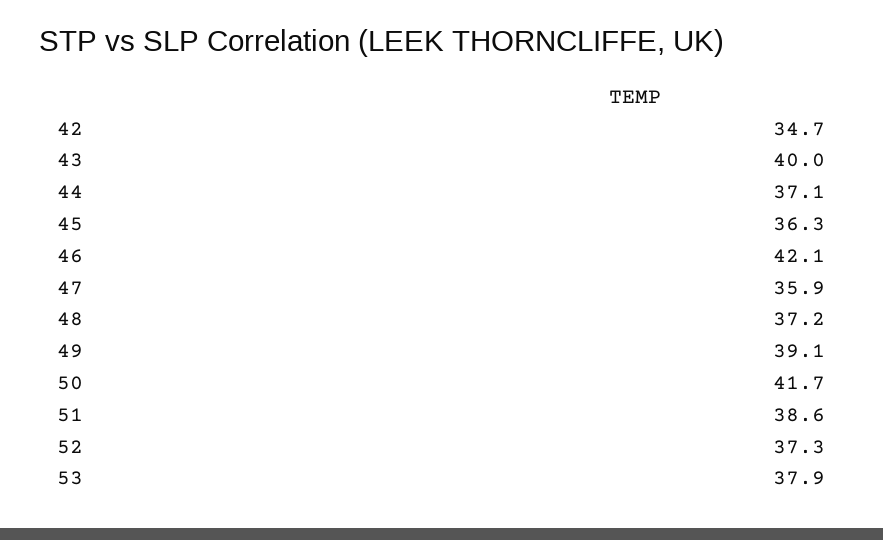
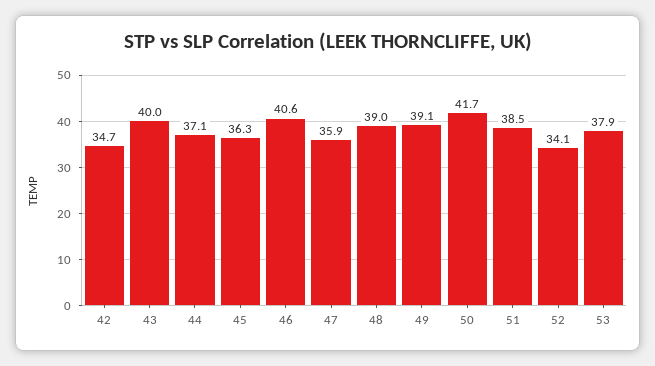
46: 42.1 -> 40.6
48: 37.2 -> 39
51: 38.6 -> 38.5
52: 37.3 -> 34.1

